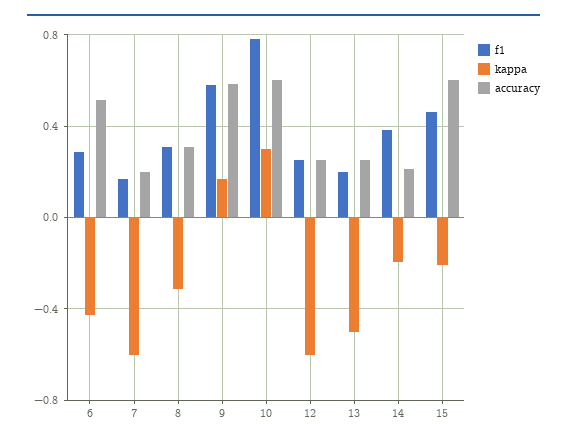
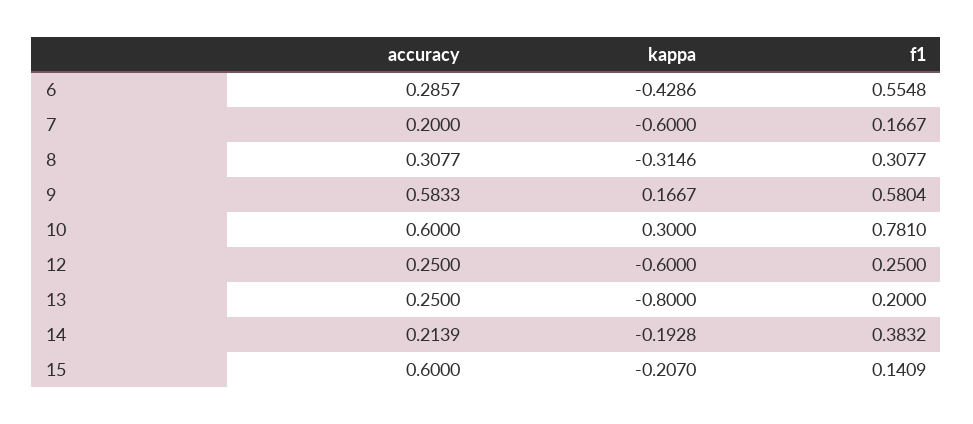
f1, 6: 0.3 -> 0.5548
accuracy, 6: 0.5 -> 0.2857
kappa, 13: -0.5 -> -0.8
f1, 15: 0.45 -> 0.1409

